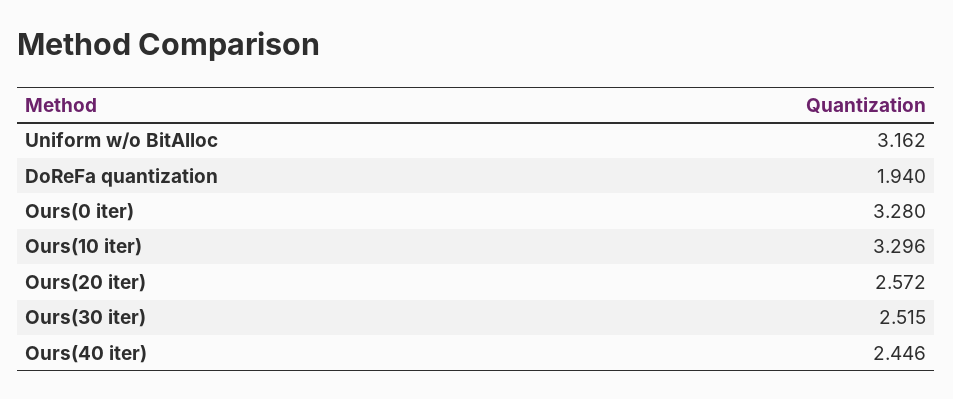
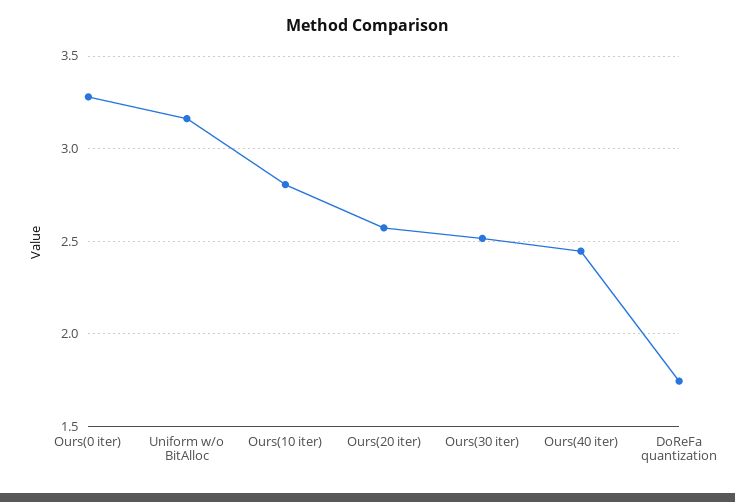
DoReFa quantization: 1.94 -> 1.75
Ours(10 iter): 3.296 -> 2.8

